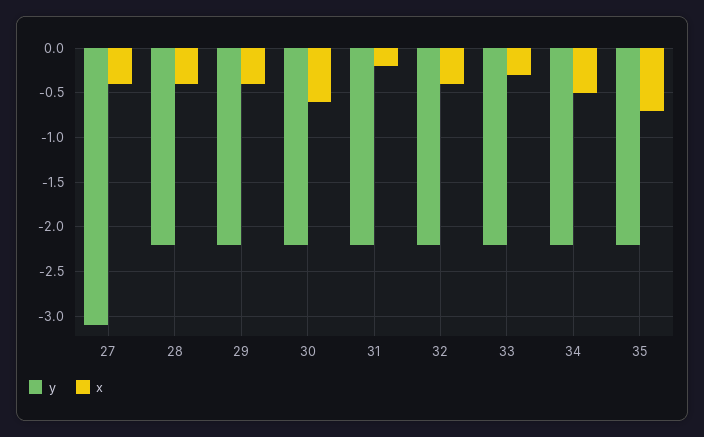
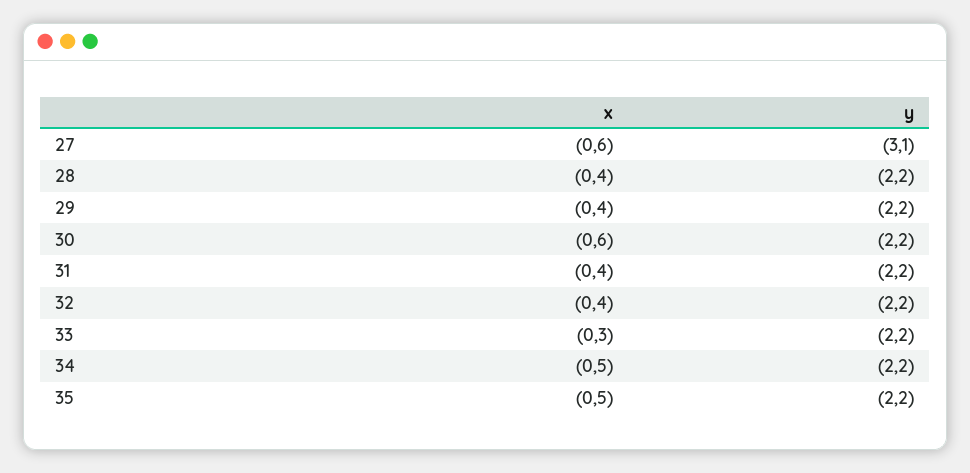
x, 27: -0.4 -> -0.6
x, 31: -0.2 -> -0.4
x, 35: -0.7 -> -0.5

